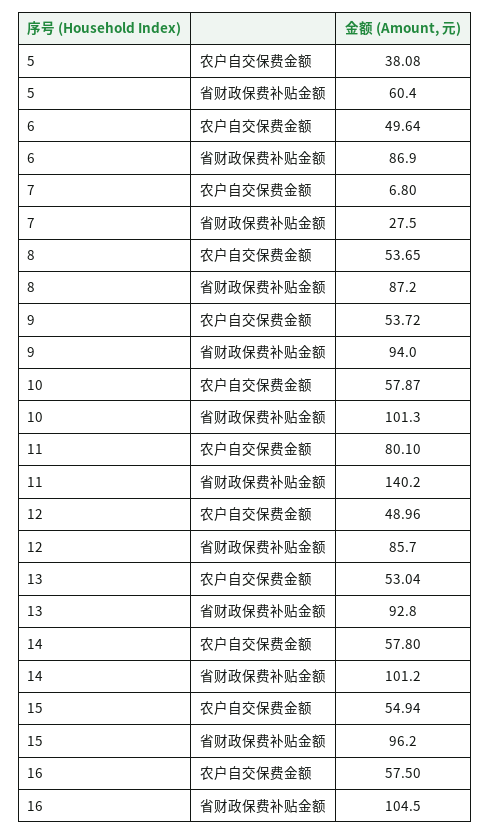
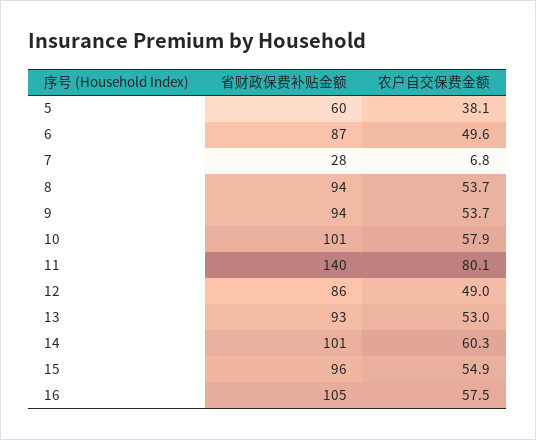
8, 省财政保费补贴金额: 87.2 -> 94
14, 农户自交保费金额: 57.8 -> 60.3

